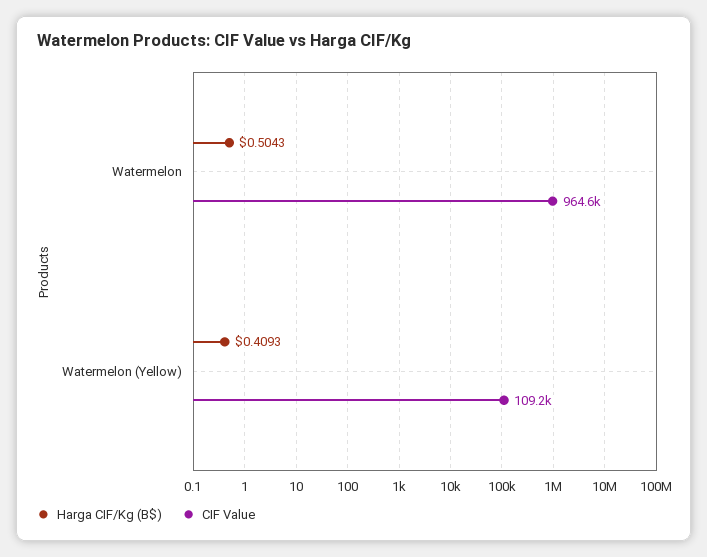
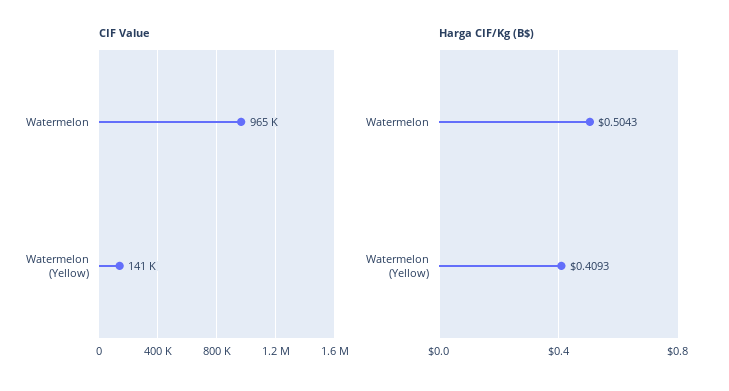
CIF Value, Watermelon (Yellow): 109200 -> 141000

